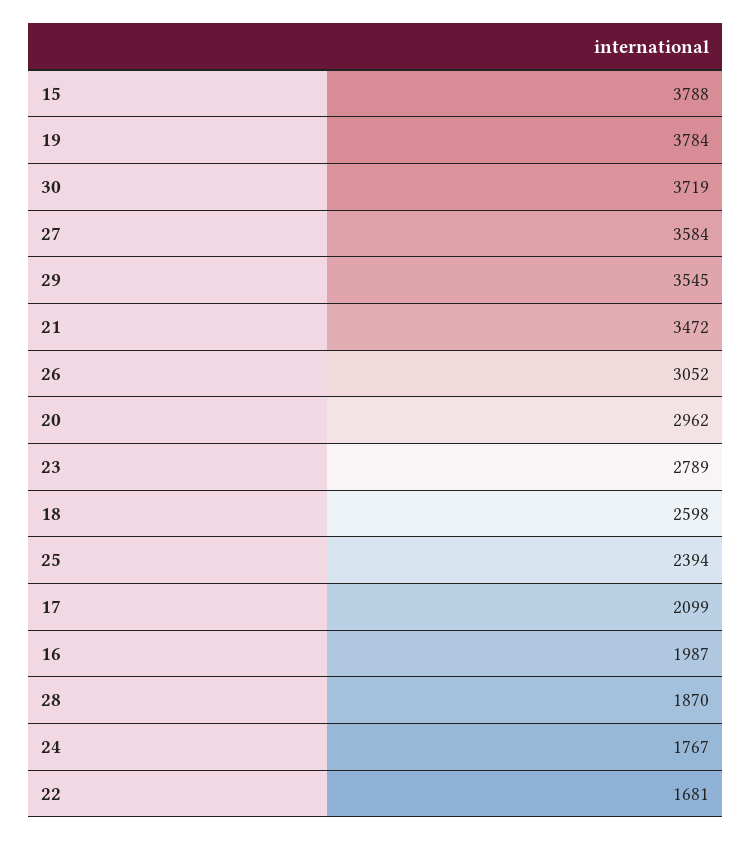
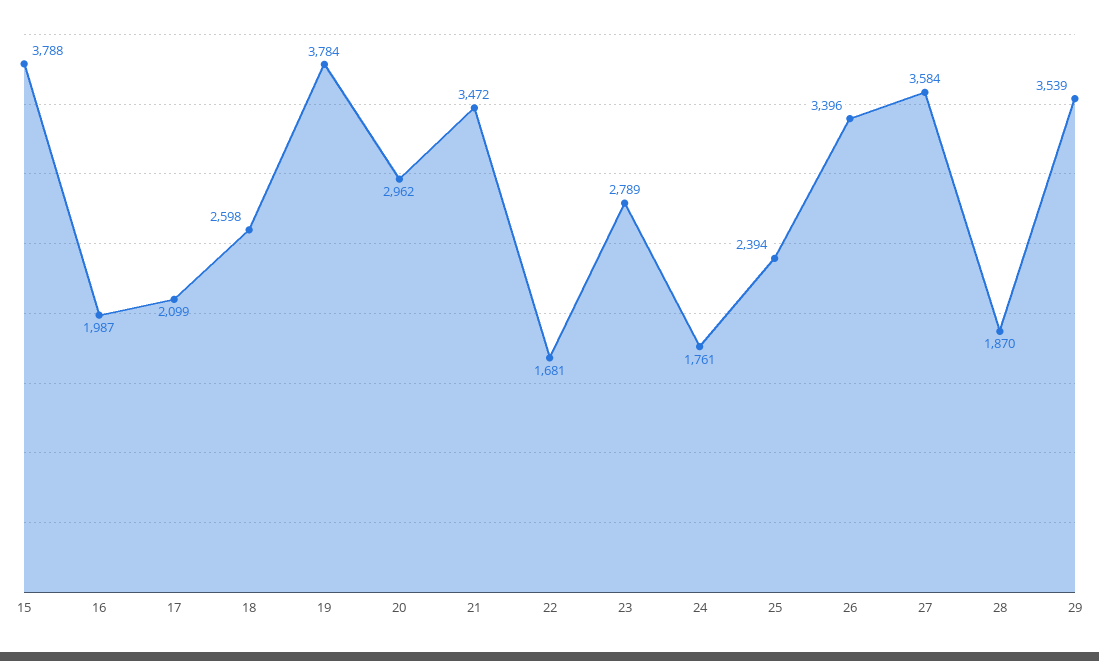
30: 3719 -> none
29: 3545 -> 3539
26: 3052 -> 3396
24: 1767 -> 1761

